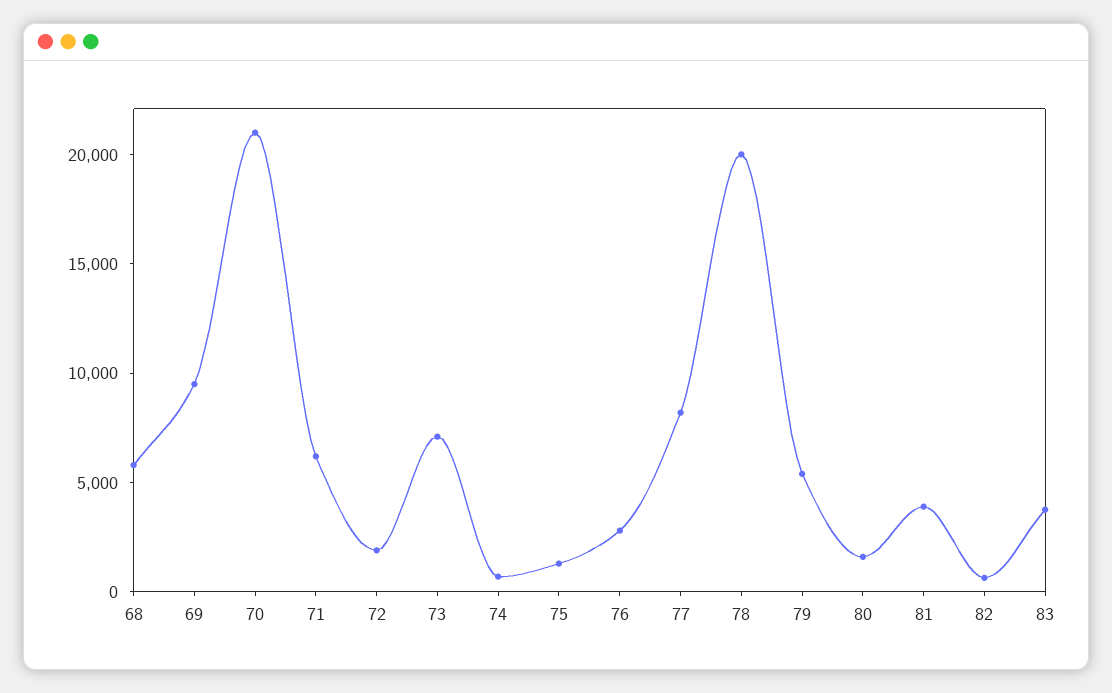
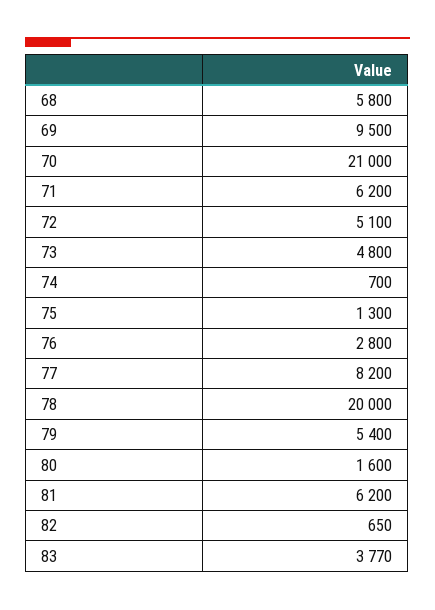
72: 2000 -> 5100
73: 7000 -> 4800
81: 4000 -> 6200

